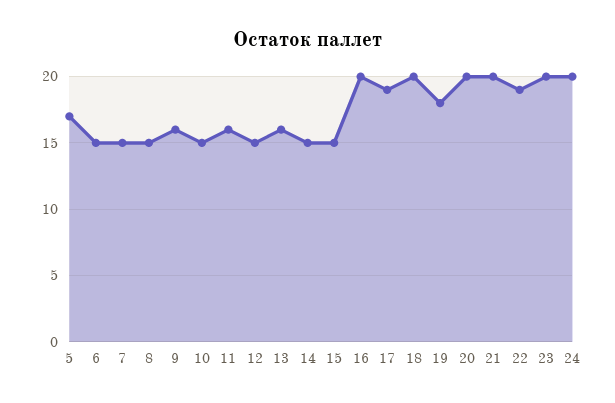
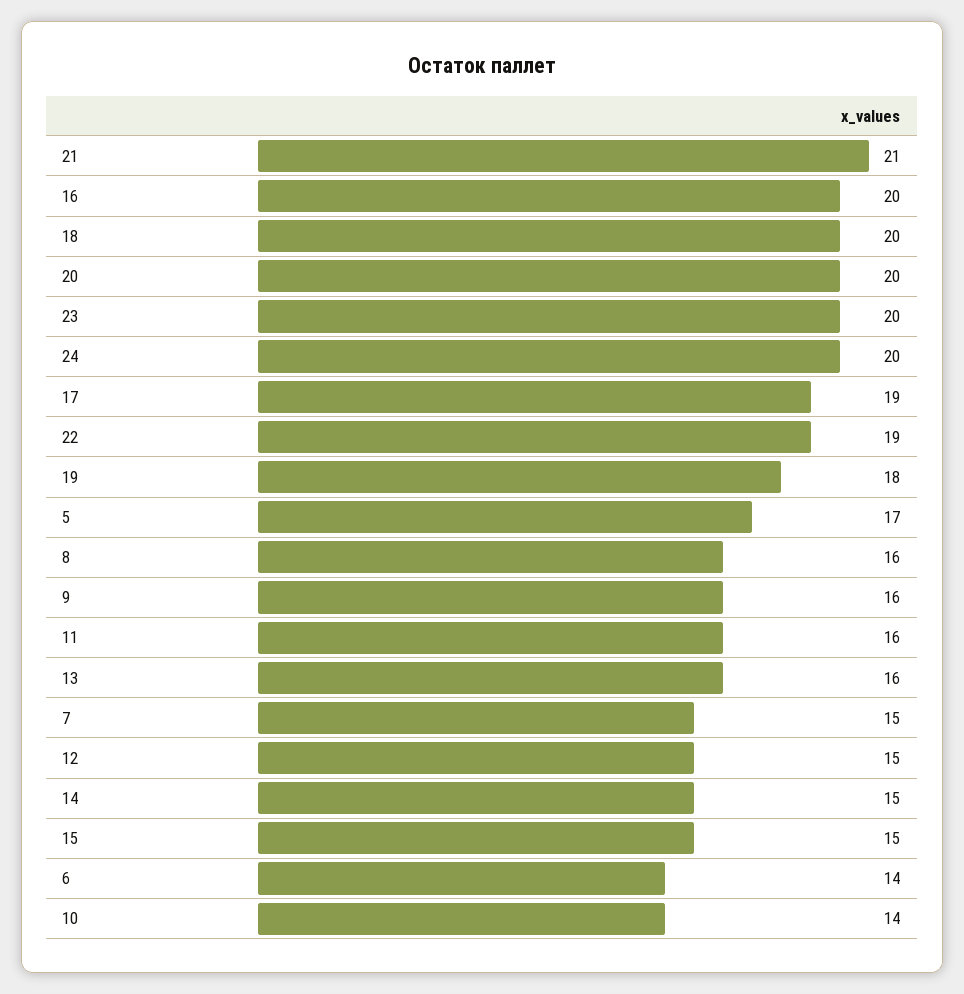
6: 15 -> 14
8: 15 -> 16
10: 15 -> 14
21: 20 -> 21

